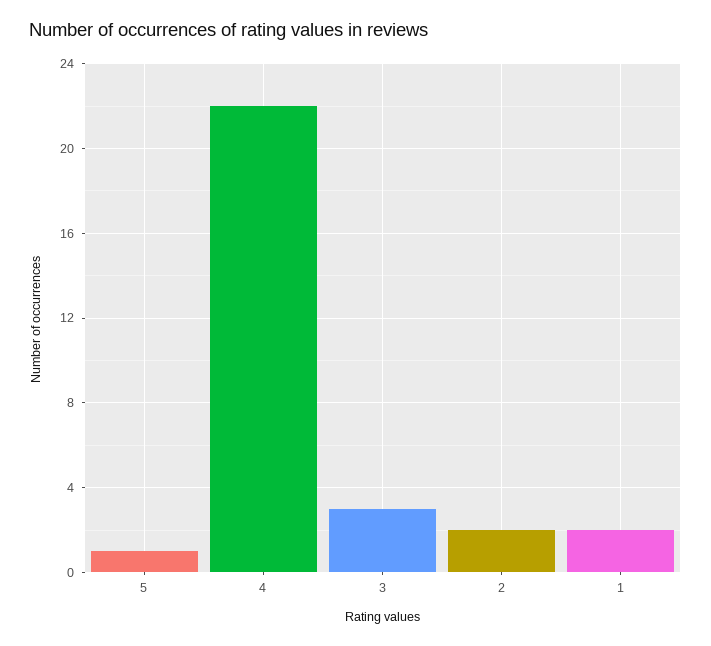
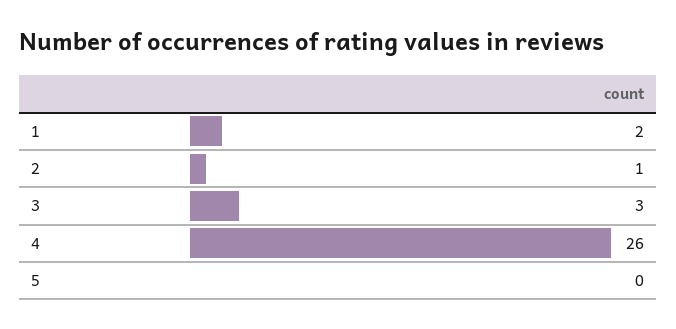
5: 1 -> 0
4: 22 -> 26
2: 2 -> 1

